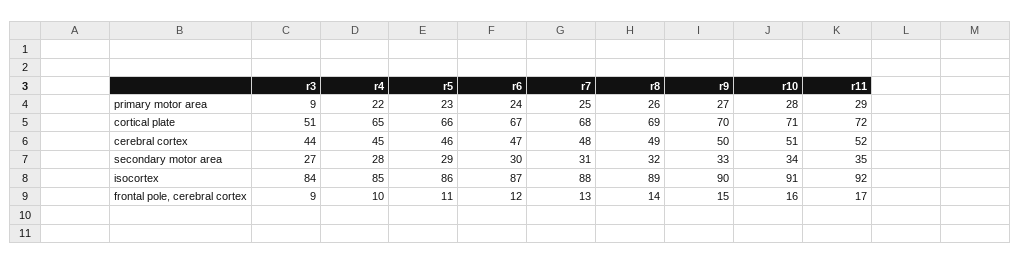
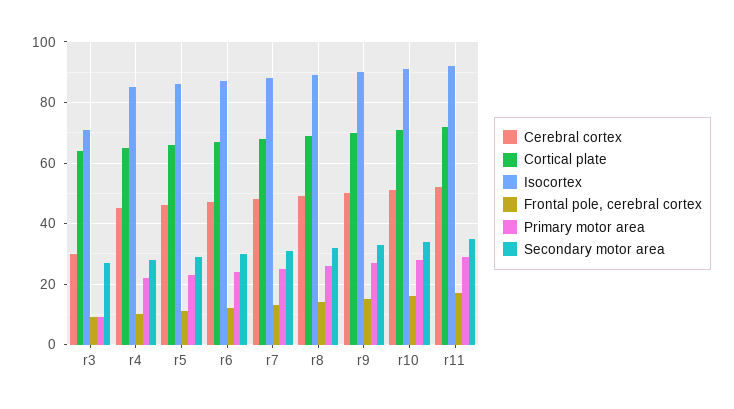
cortical plate, r3: 51 -> 65
cerebral cortex, r3: 44 -> 30
isocortex, r3: 84 -> 70

